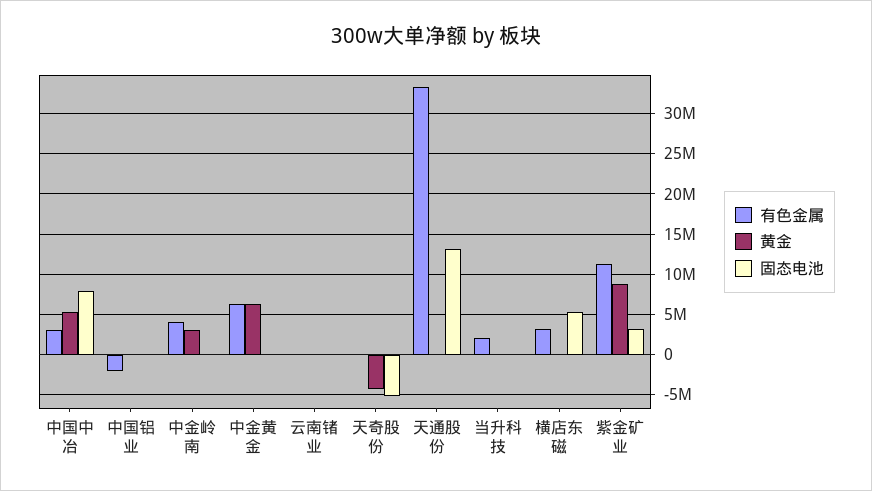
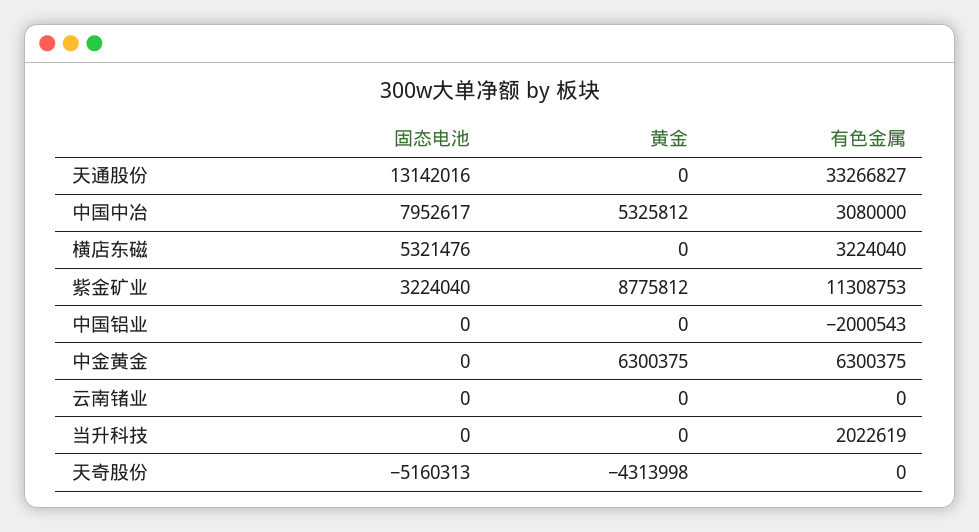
有色金属, 中金岭南: 4000000 -> none
黄金, 中金岭南: 3000000 -> none
固态电池, 中金岭南: 0 -> none

